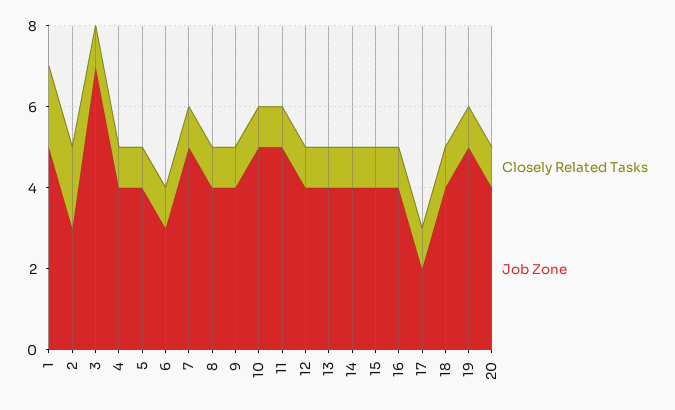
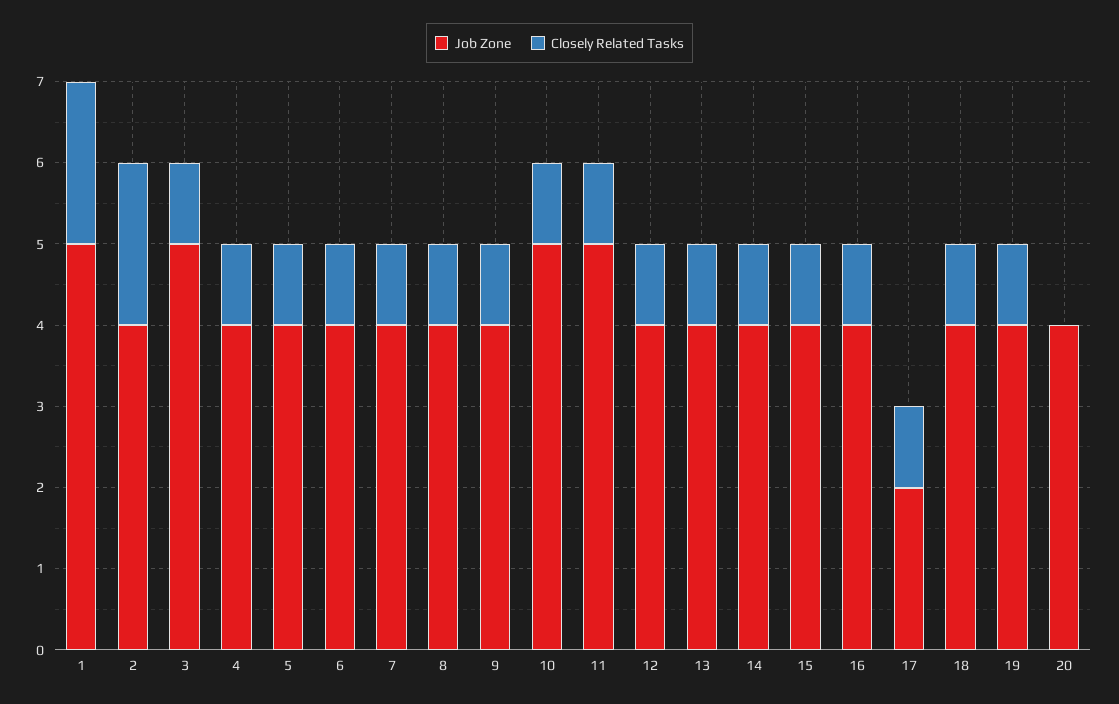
Job Zone, 2: 3 -> 4
Job Zone, 3: 7 -> 5
Job Zone, 6: 3 -> 4
Job Zone, 7: 5 -> 4
Job Zone, 19: 5 -> 4
Closely Related Tasks, 20: 1 -> 0

